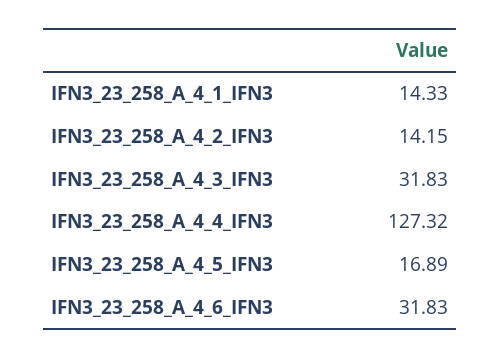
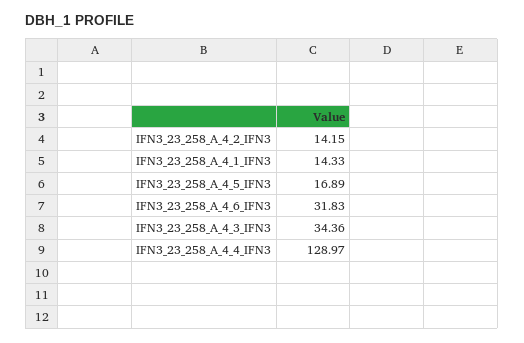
IFN3_23_258_A_4_3_IFN3: 31.83 -> 34.36
IFN3_23_258_A_4_4_IFN3: 127.32 -> 128.97

